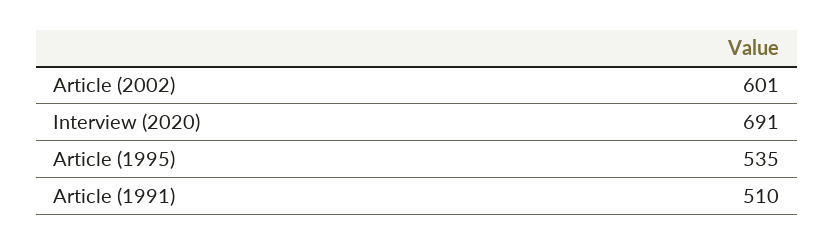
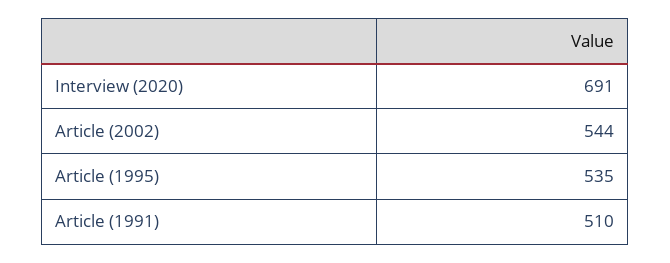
Article (2002): 601 -> 544

